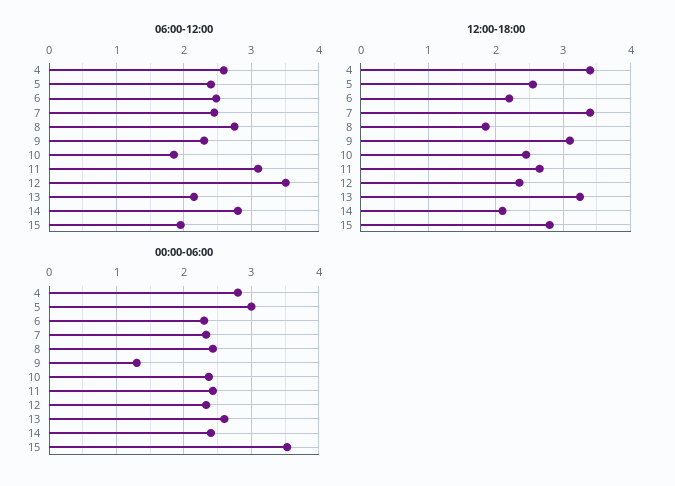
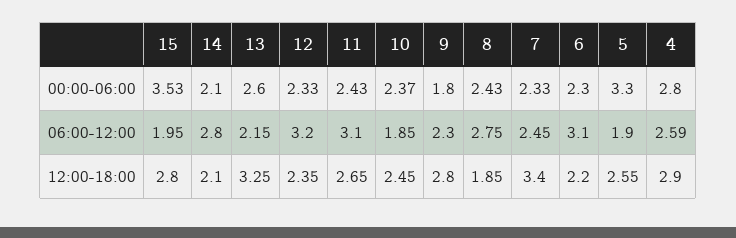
06:00-12:00, 5: 2.4 -> 1.9
06:00-12:00, 6: 2.5 -> 3.1
06:00-12:00, 12: 3.5 -> 3.2
12:00-18:00, 4: 3.4 -> 2.9
12:00-18:00, 9: 3.1 -> 2.8
00:00-06:00, 5: 3 -> 3.3
00:00-06:00, 9: 1.3 -> 1.8
00:00-06:00, 14: 2.4 -> 2.1

